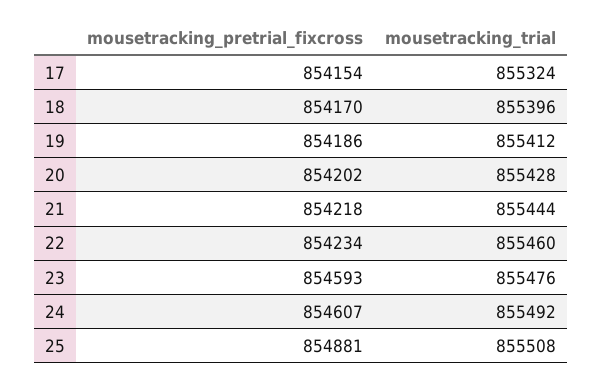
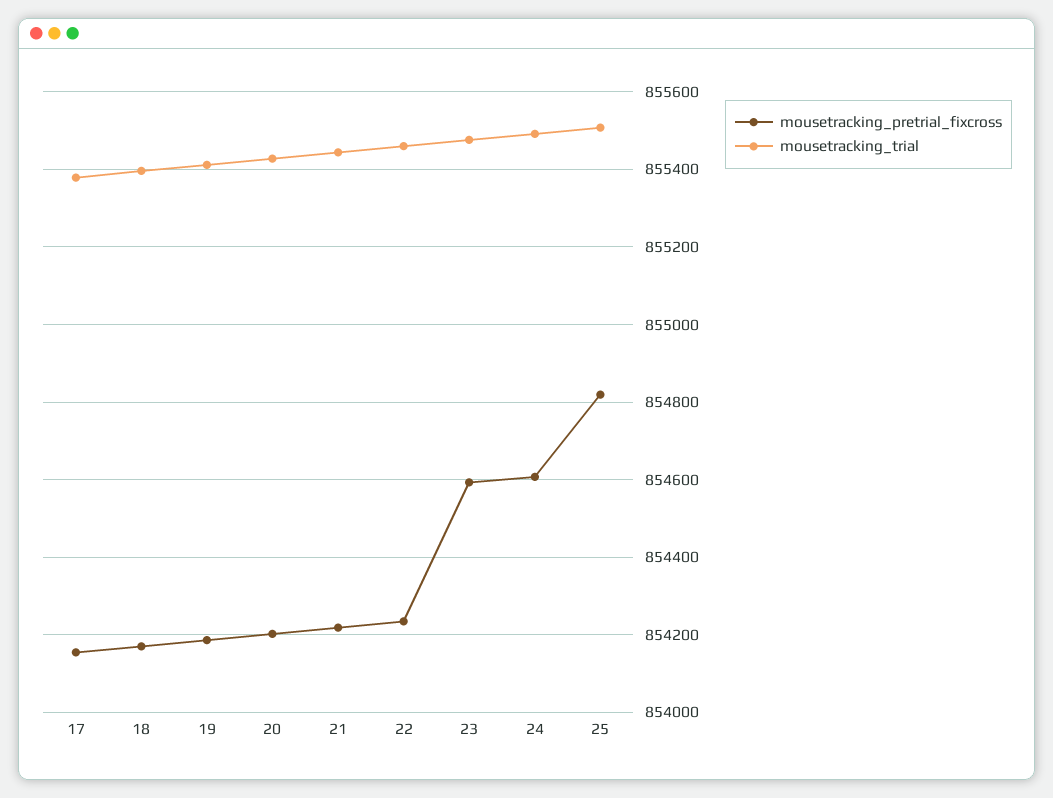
mousetracking_trial, 17: 855324 -> 855380
mousetracking_pretrial_fixcross, 25: 854881 -> 854820

